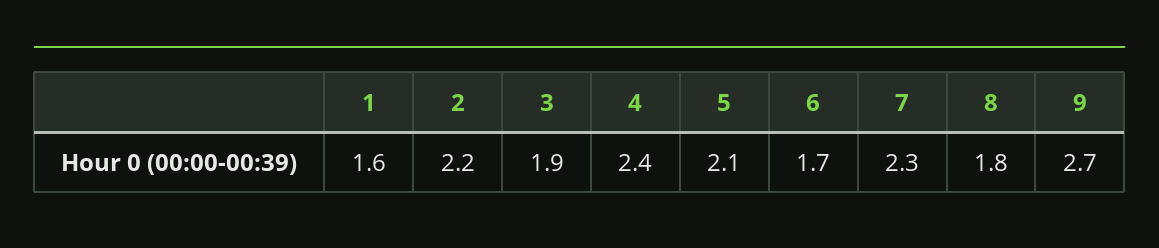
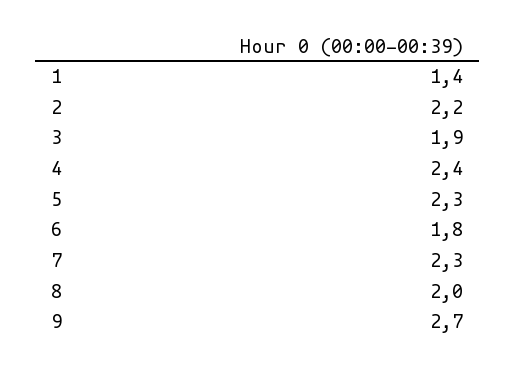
1: 1.6 -> 1.4
5: 2.1 -> 2.3
6: 1.7 -> 1.8
8: 1.8 -> 2

